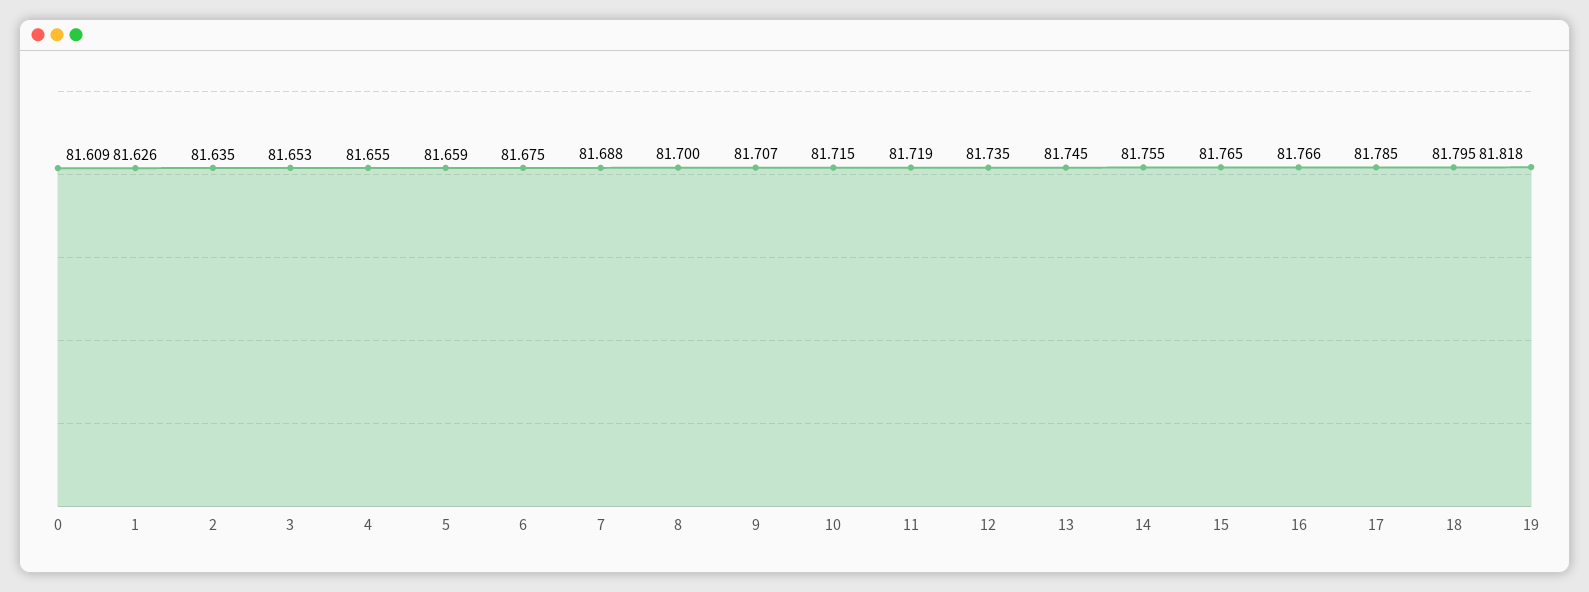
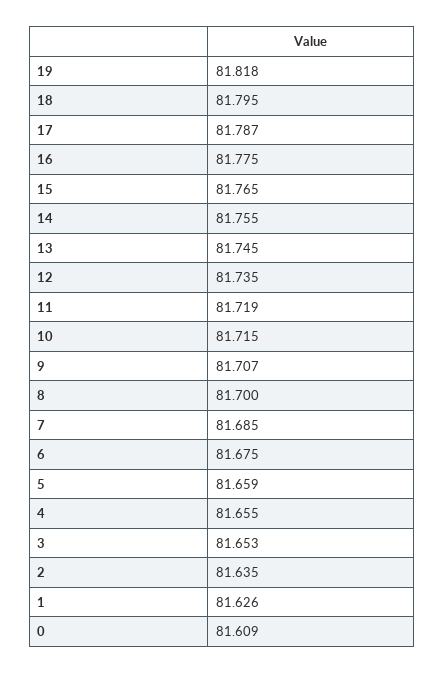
7: 81.688 -> 81.685
16: 81.766 -> 81.775
17: 81.785 -> 81.787

